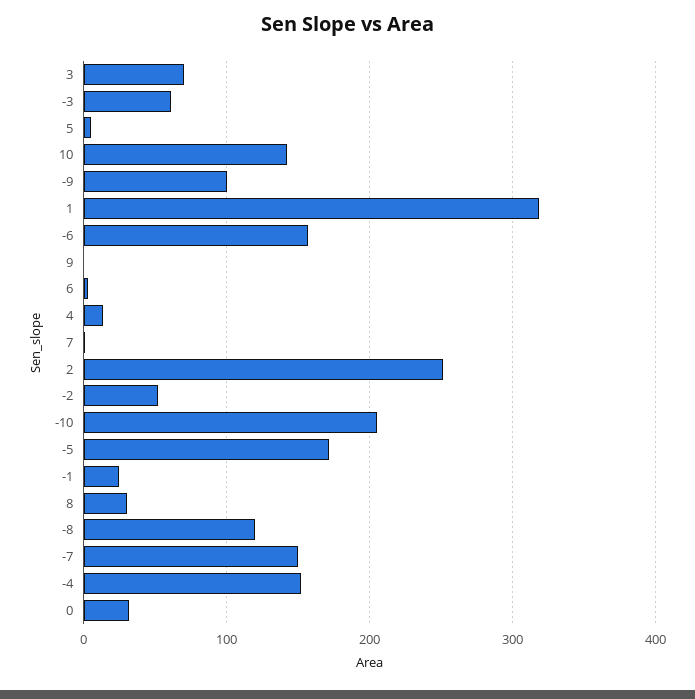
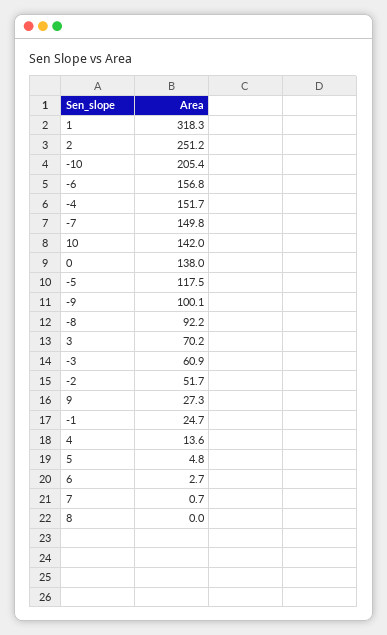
9: 0 -> 27.3
-5: 170 -> 117.5
8: 30 -> 0
-8: 120 -> 92.2
0: 30 -> 138

